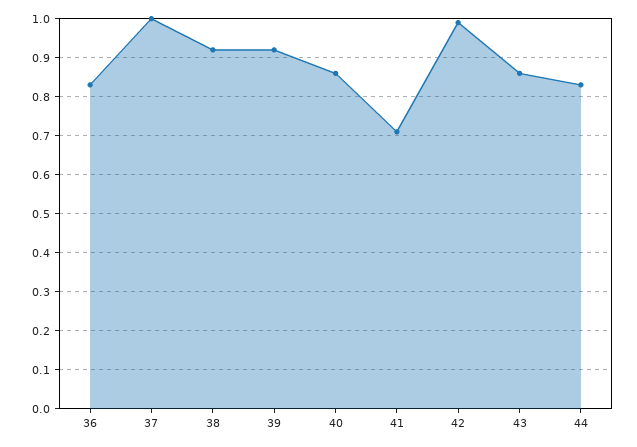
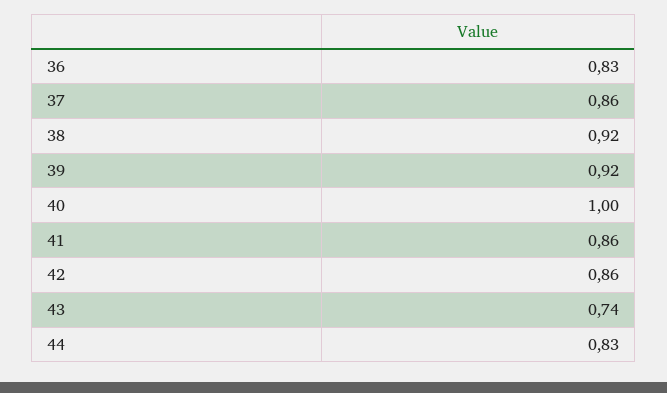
37: 1 -> 0.86
40: 0.85 -> 1
41: 0.7 -> 0.86
42: 1 -> 0.86
43: 0.85 -> 0.74

